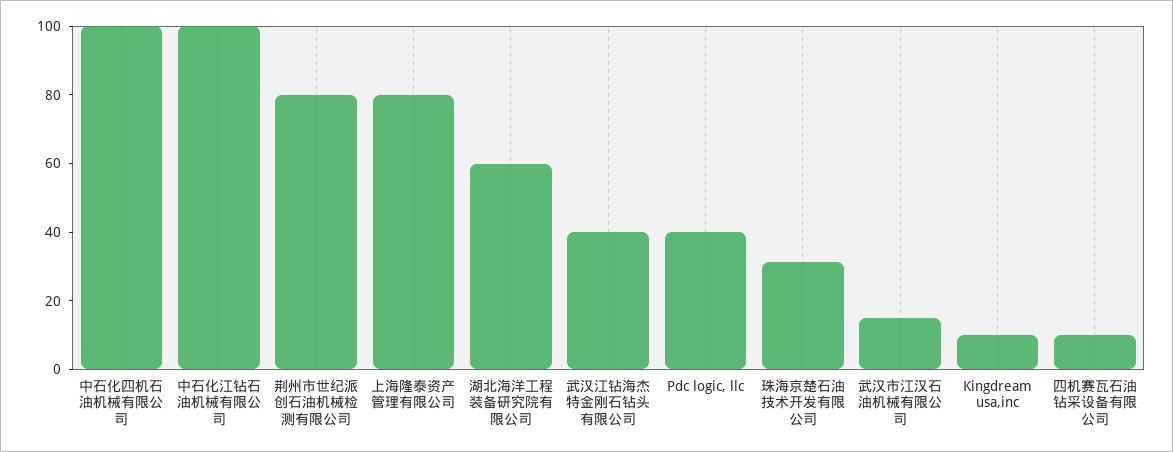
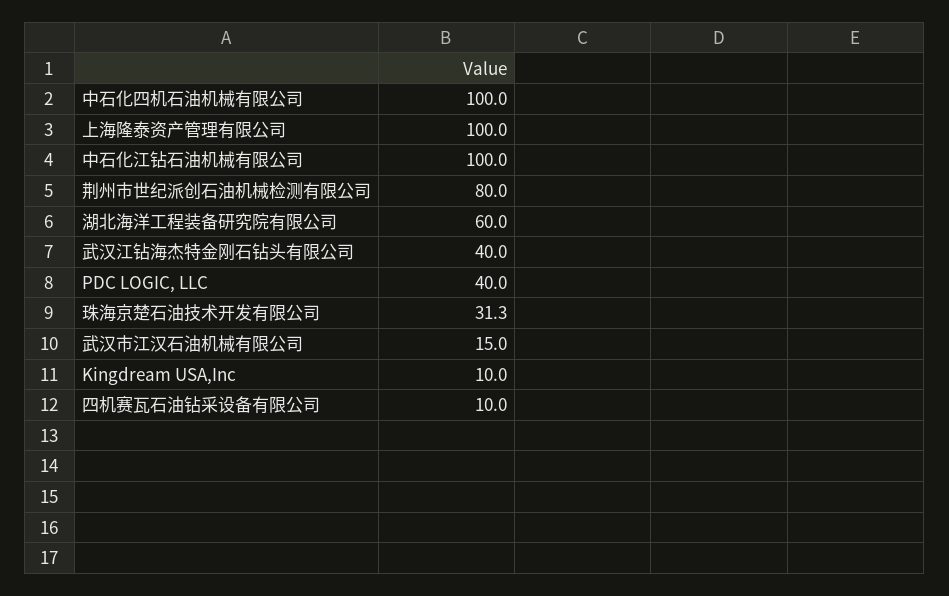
上海隆泰资产管理有限公司: 80 -> 100

